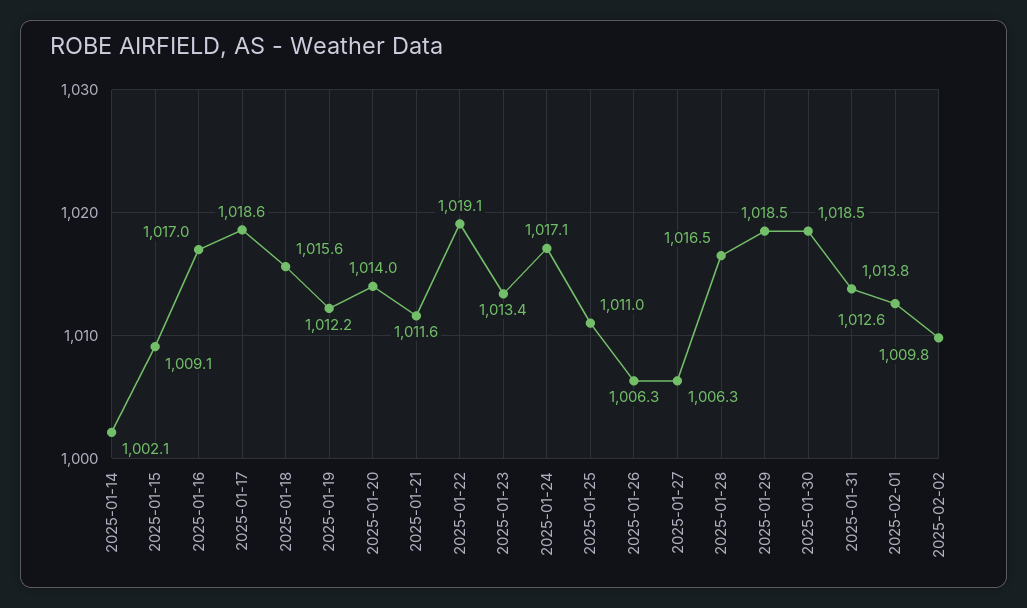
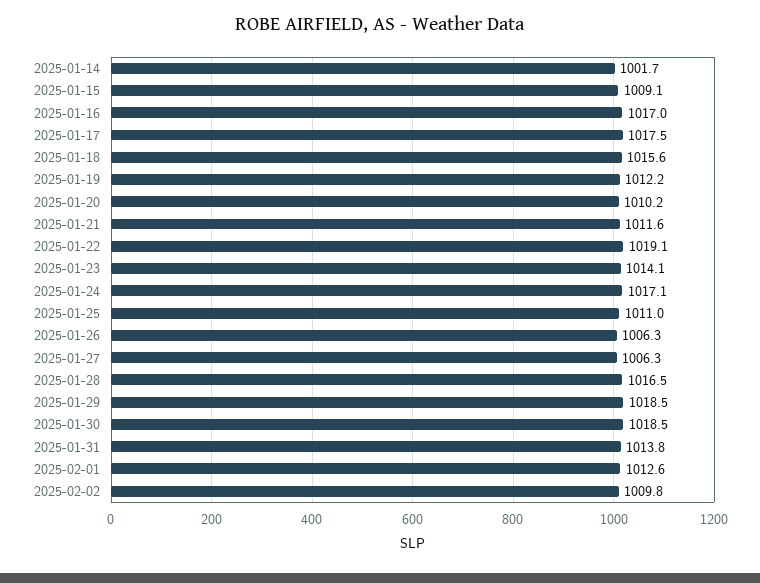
2025-01-14: 1002.1 -> 1001.7
2025-01-17: 1018.6 -> 1017.5
2025-01-20: 1014 -> 1010.2
2025-01-23: 1013.4 -> 1014.1

